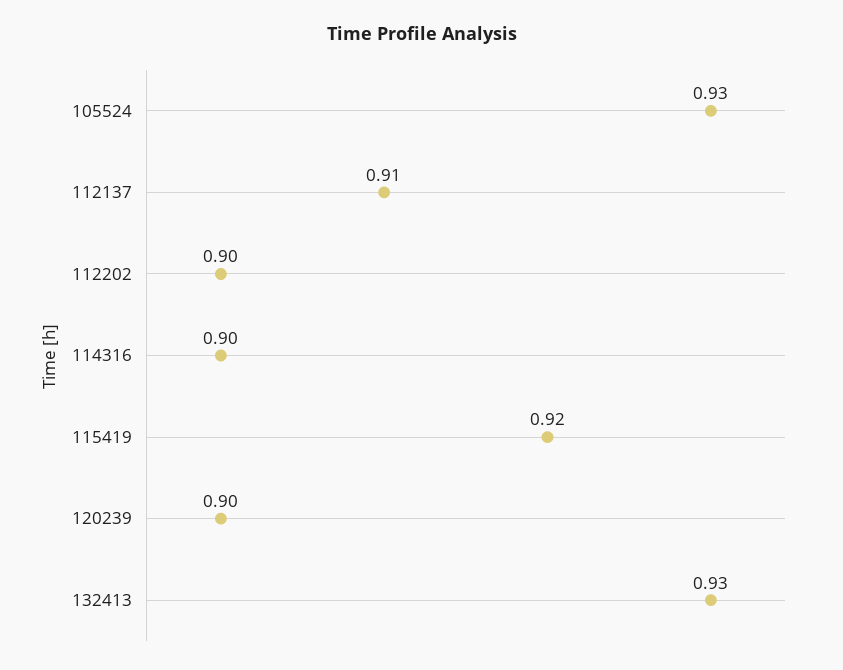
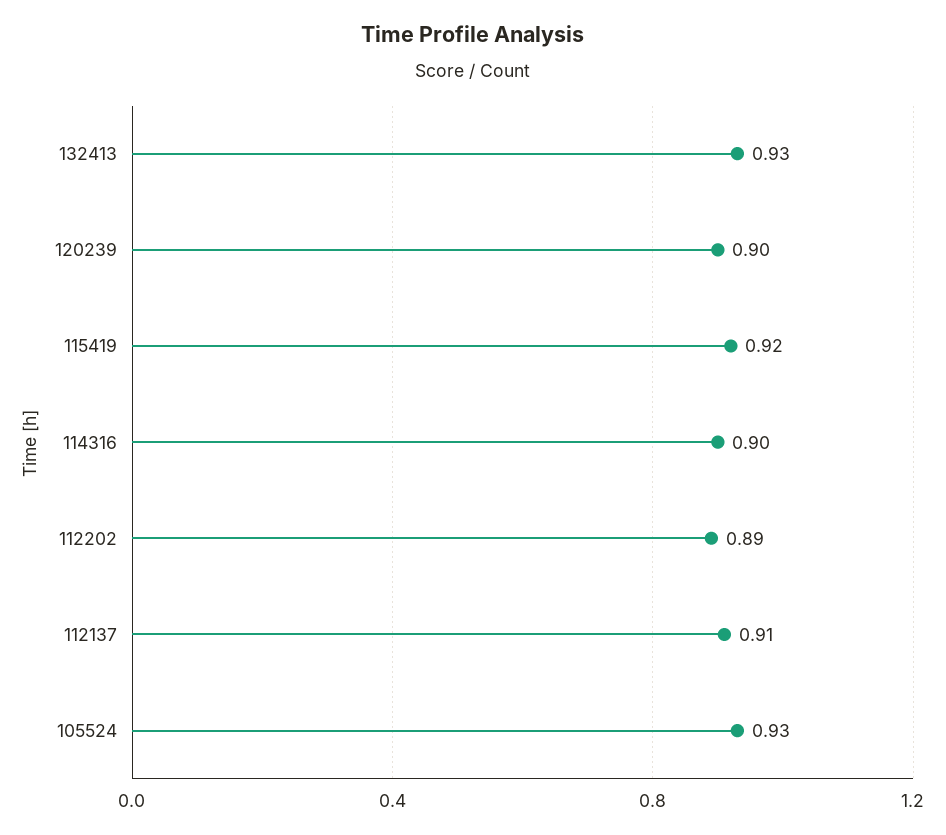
112202: 0.9 -> 0.89

